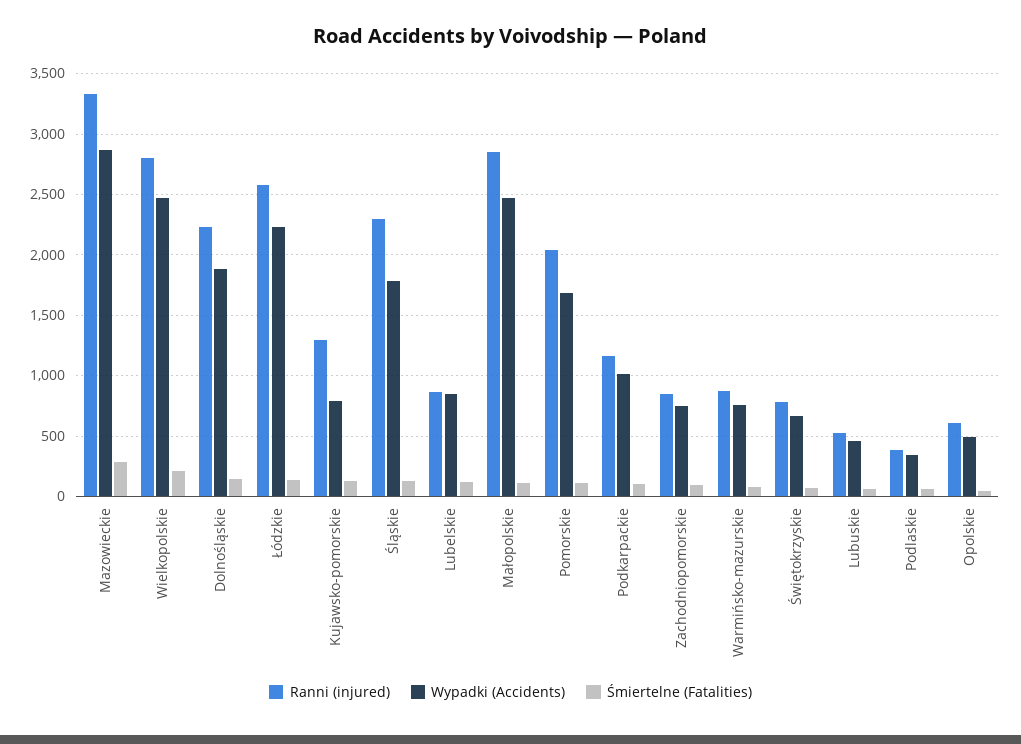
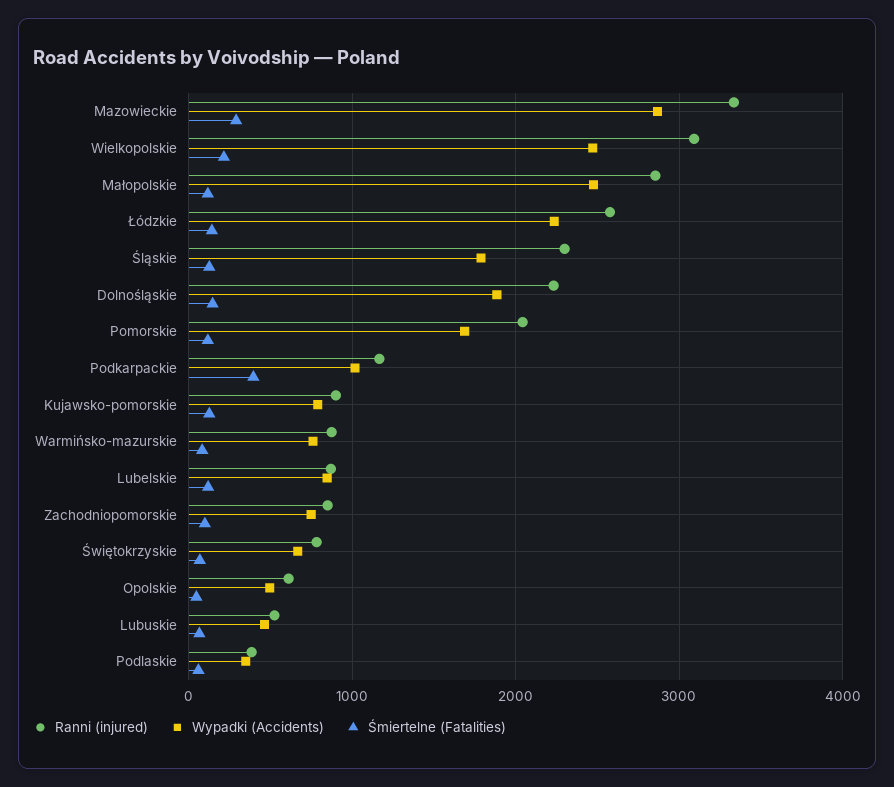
Ranni (injured), Wielkopolskie: 2800 -> 3100
Ranni (injured), Kujawsko-pomorskie: 1300 -> 900
Śmiertelne (Fatalities), Podkarpackie: 100 -> 400

